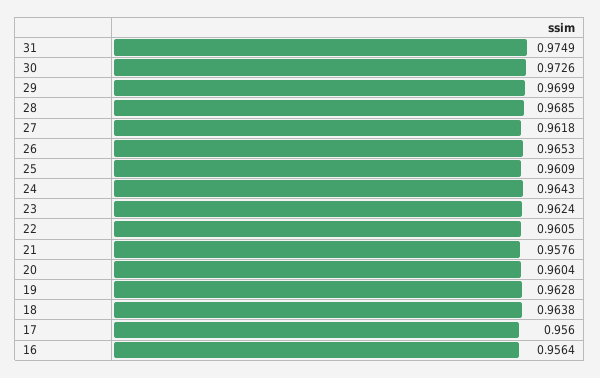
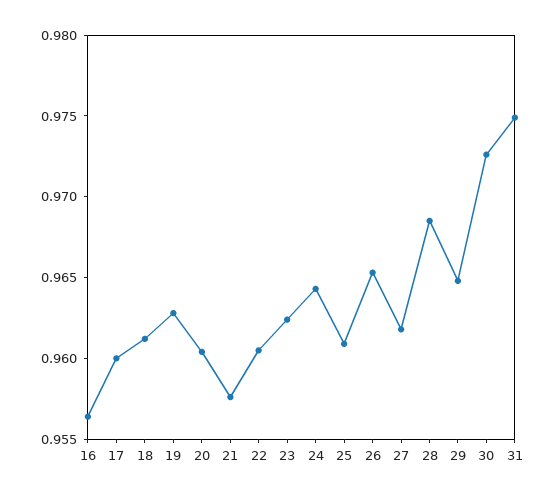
29: 0.9699 -> 0.965
18: 0.9638 -> 0.961
17: 0.956 -> 0.96

